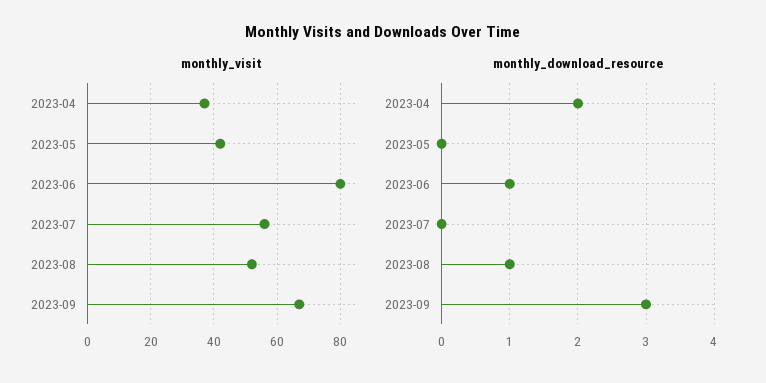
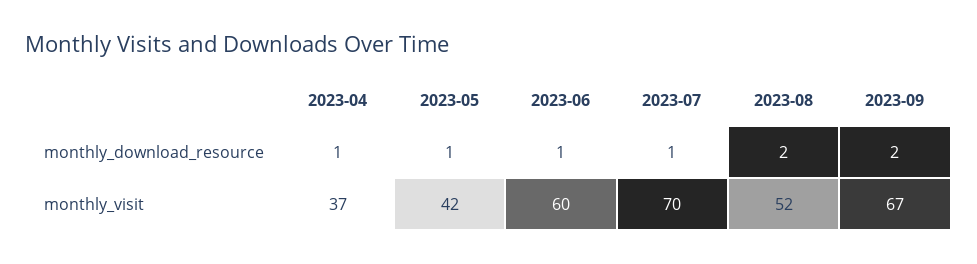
monthly_visit, 2023-06: 80 -> 60
monthly_visit, 2023-07: 55 -> 70
monthly_download_resource, 2023-04: 2 -> 1
monthly_download_resource, 2023-05: 0 -> 1
monthly_download_resource, 2023-07: 0 -> 1
monthly_download_resource, 2023-08: 1 -> 2
monthly_download_resource, 2023-09: 3 -> 2

